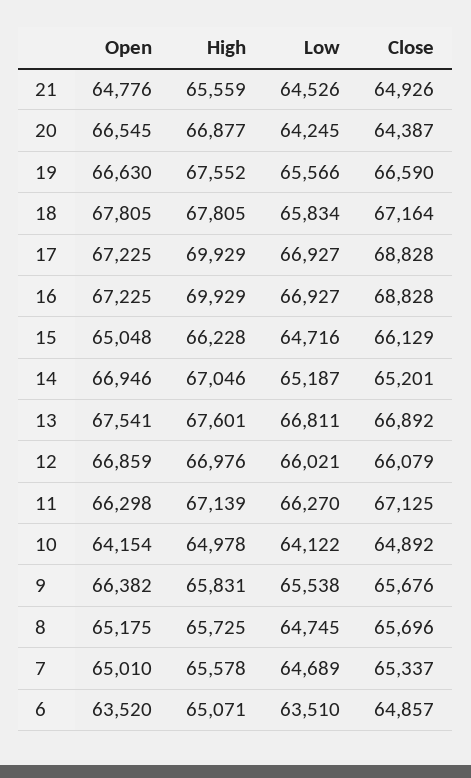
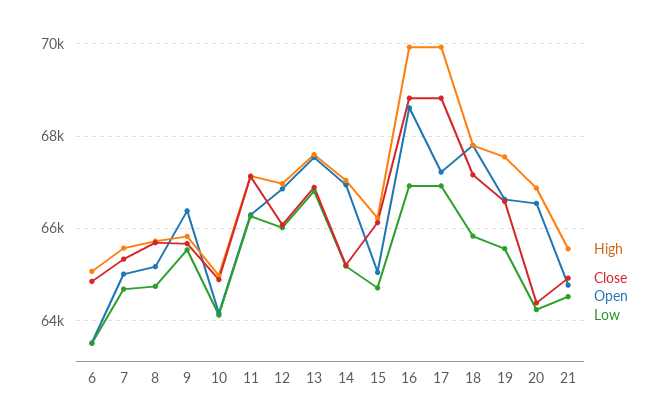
Open, 16: 67225 -> 68600

